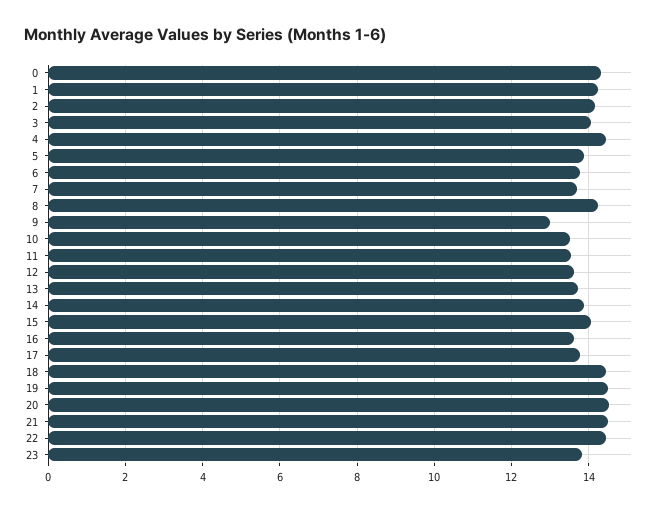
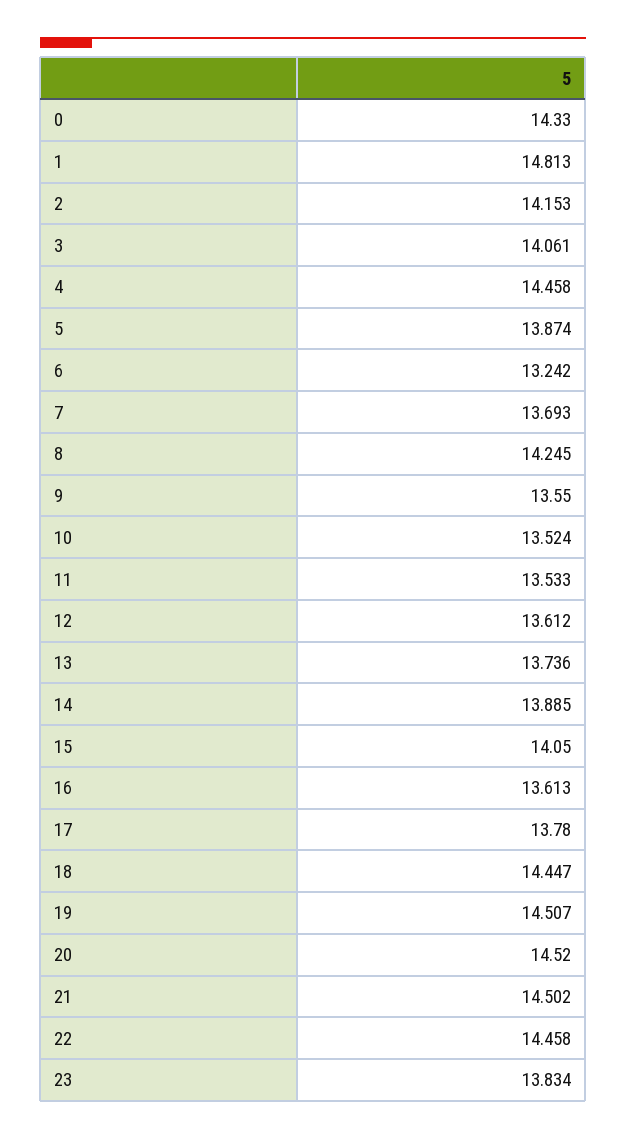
1: 14.2 -> 14.813
6: 13.8 -> 13.242
9: 13 -> 13.55

